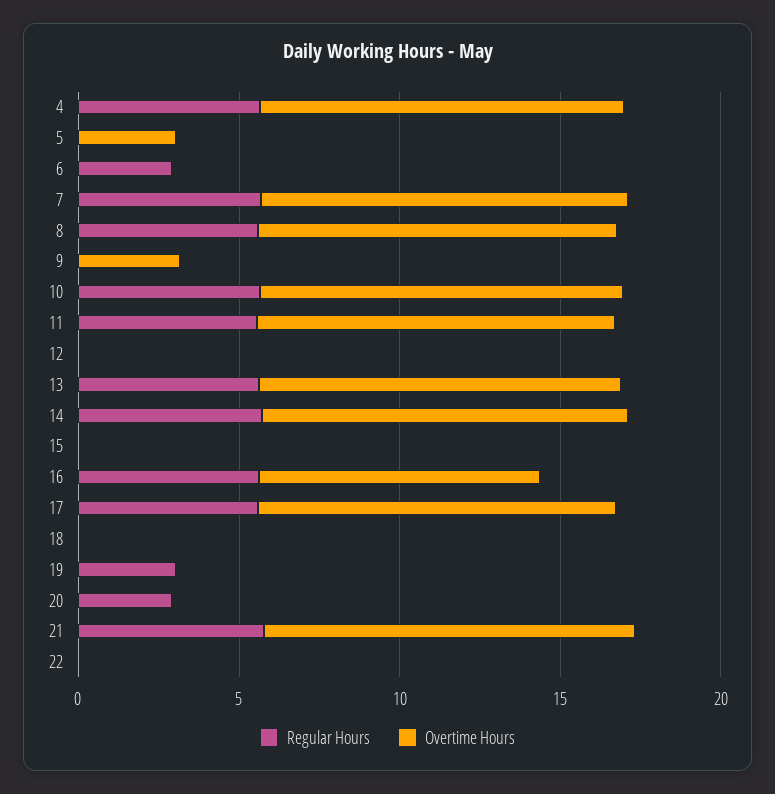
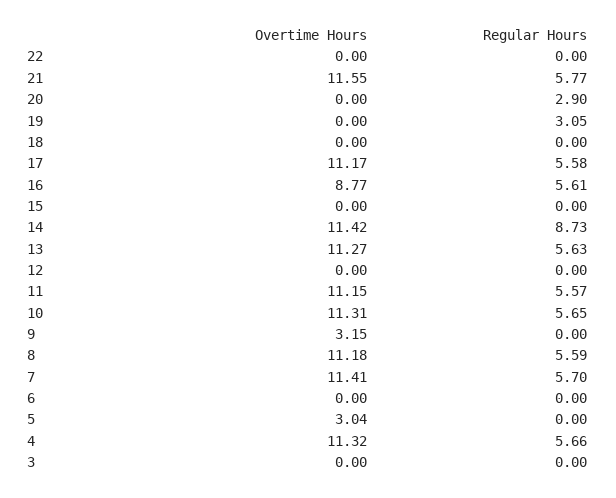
Regular Hours, 6: 3 -> 0
Regular Hours, 14: 6 -> 8.73
Overtime Hours, 3: none -> 0
Regular Hours, 3: none -> 0

